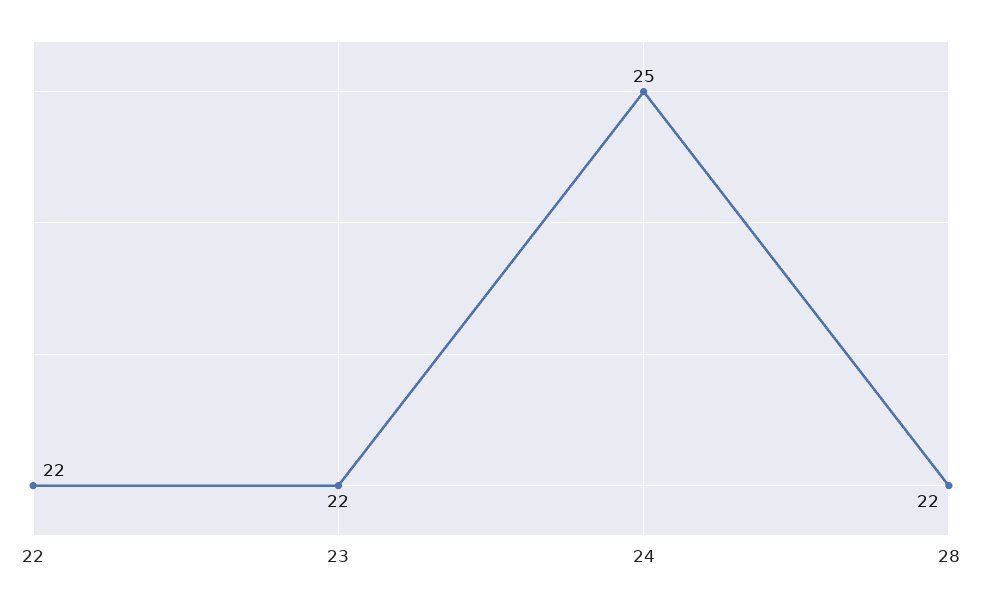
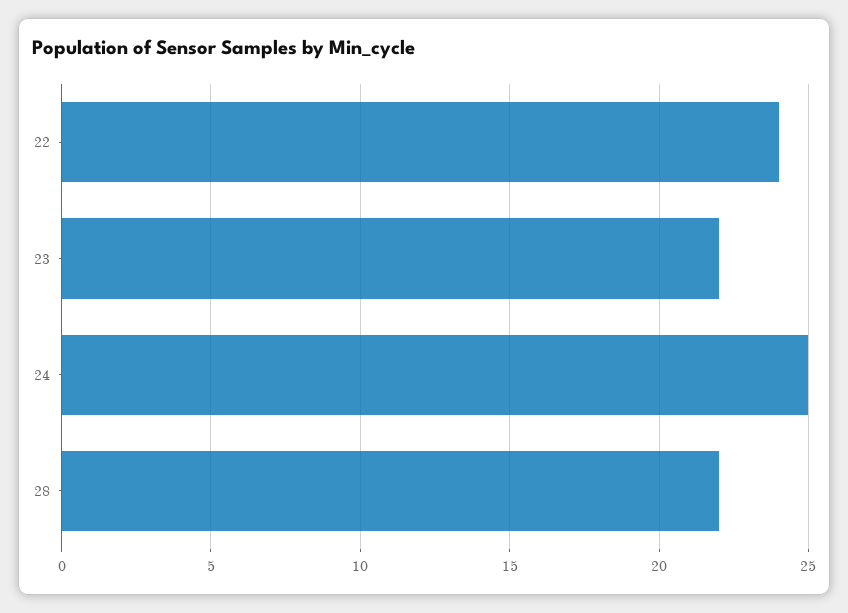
22: 22 -> 24

